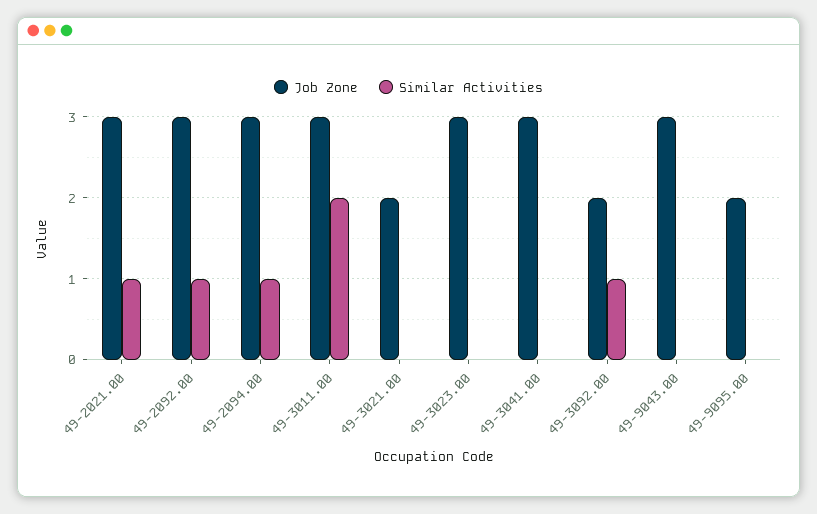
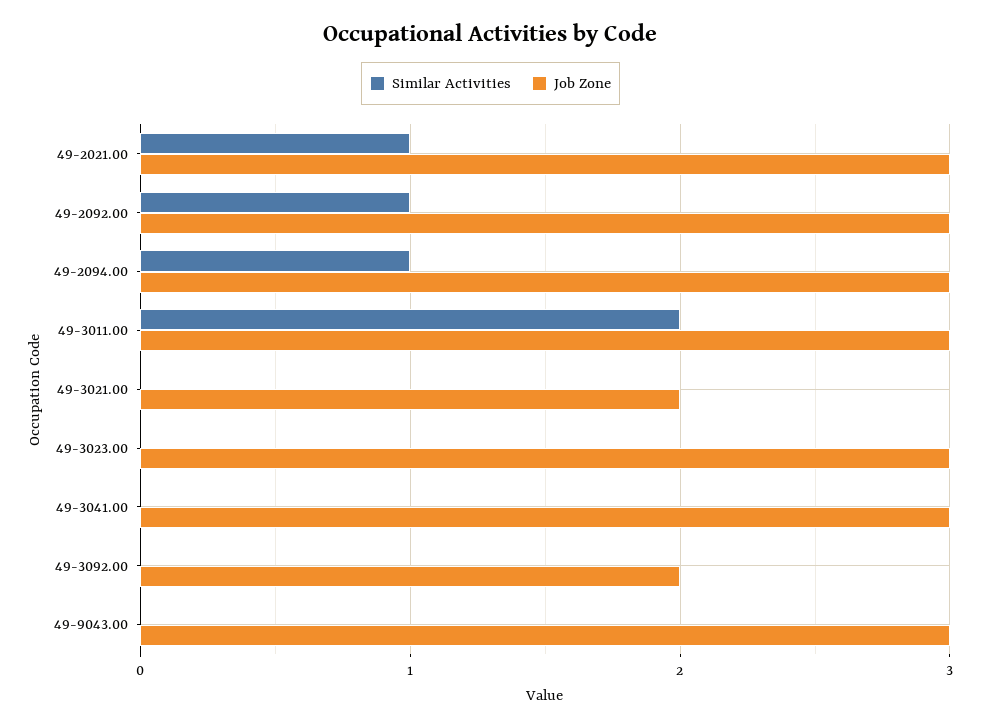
Similar Activities, 49-3092.00: 1 -> 0
Job Zone, 49-9095.00: 2 -> none
Similar Activities, 49-9095.00: 0 -> none

